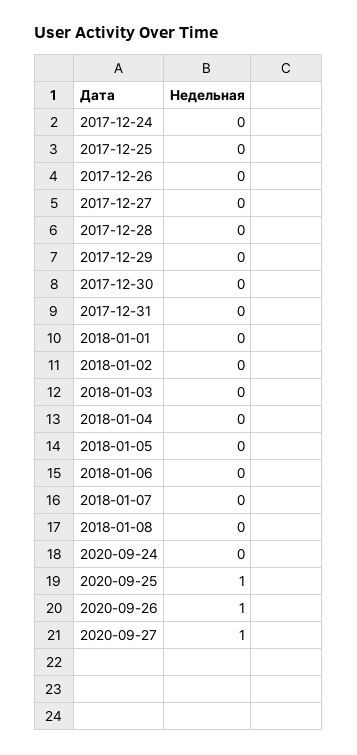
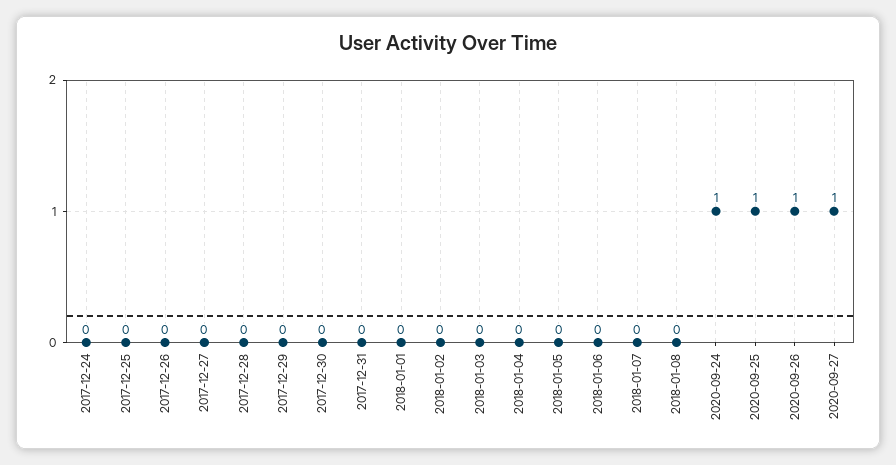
2020-09-24: 0 -> 1

